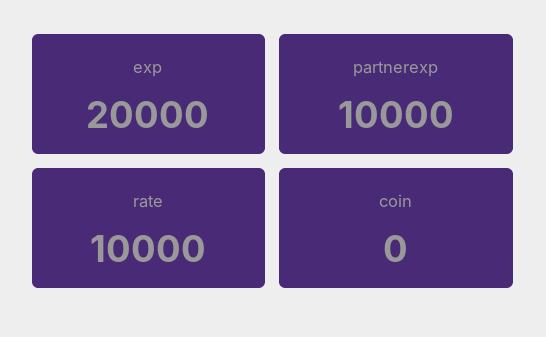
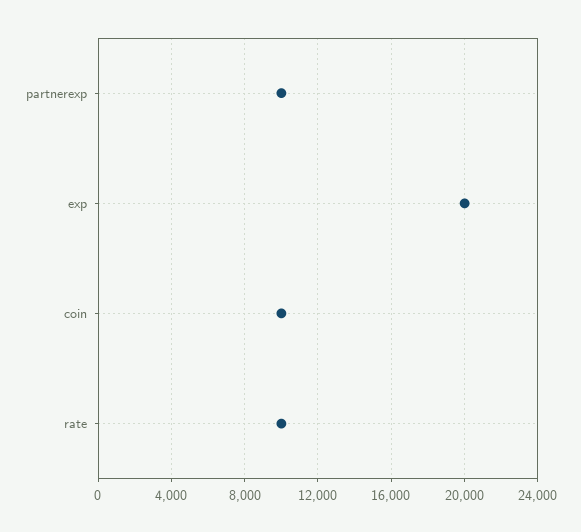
coin: 0 -> 10000

